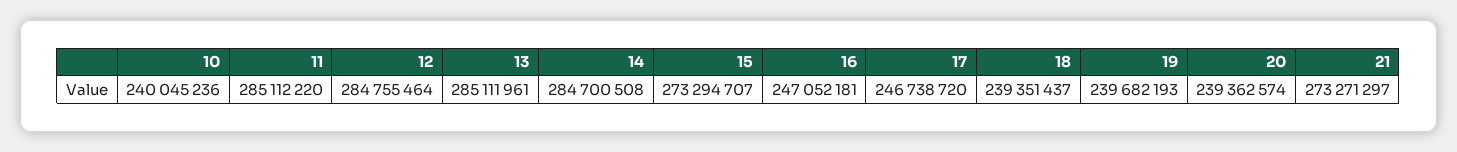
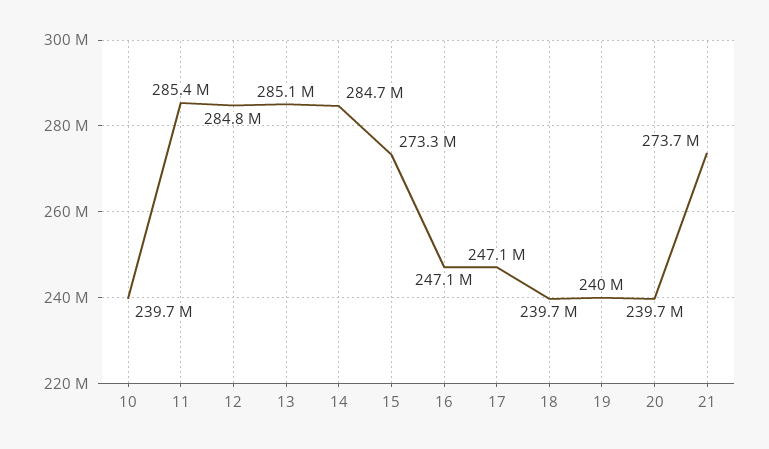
10: 240045236 -> 239700000
11: 285112220 -> 285400000
17: 246738720 -> 247100000
18: 239351437 -> 239700000
19: 239682193 -> 240000000
20: 239362574 -> 239700000
21: 273271297 -> 273700000

